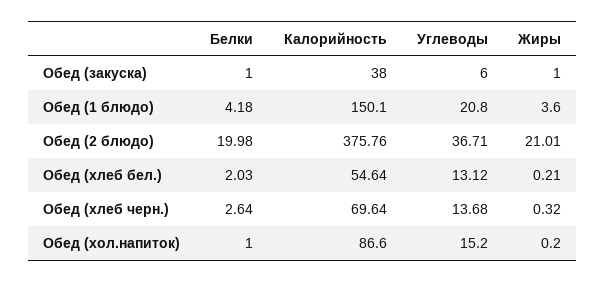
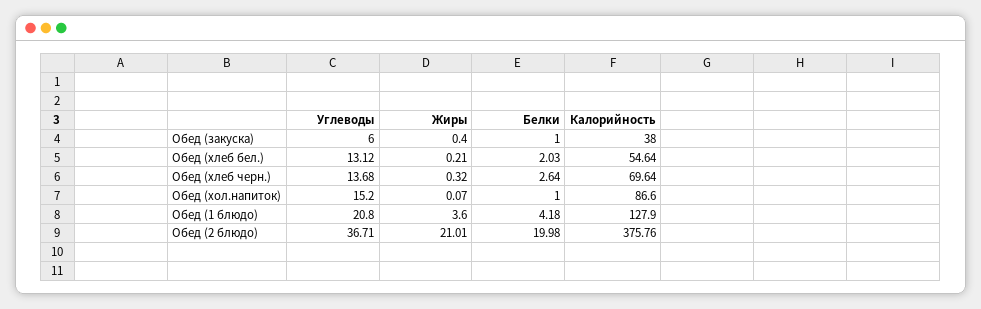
Жиры, Обед (закуска): 1 -> 0.4
Калорийность, Обед (1 блюдо): 150.1 -> 127.9
Жиры, Обед (хол.напиток): 0.2 -> 0.07

